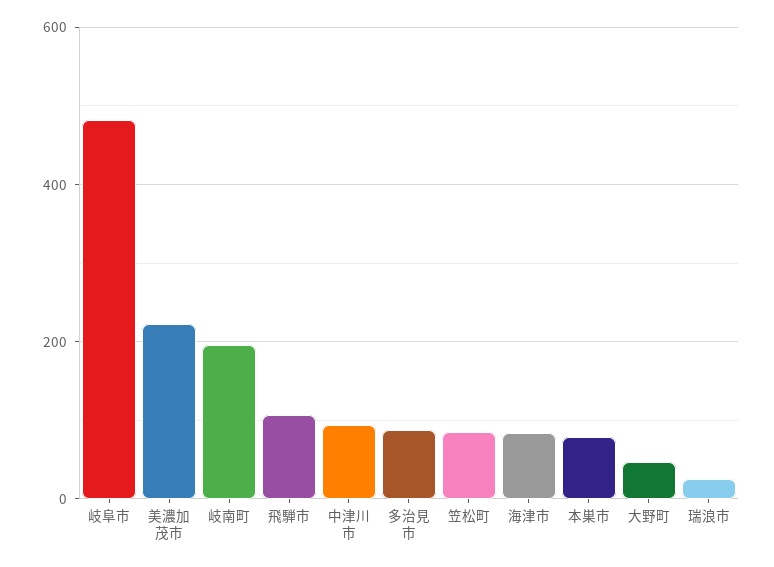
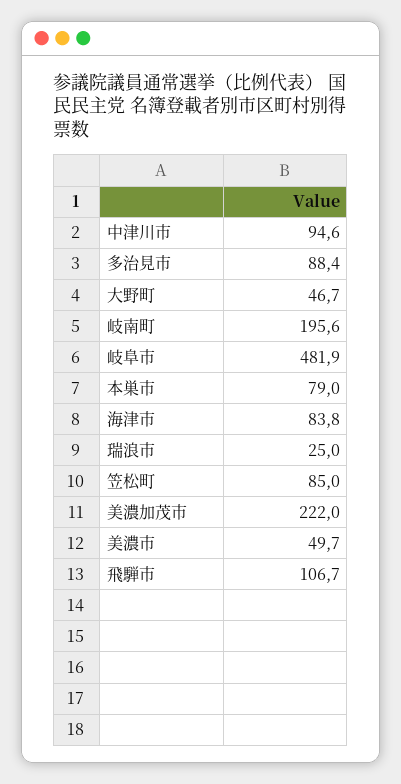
美濃市: none -> 49.7

